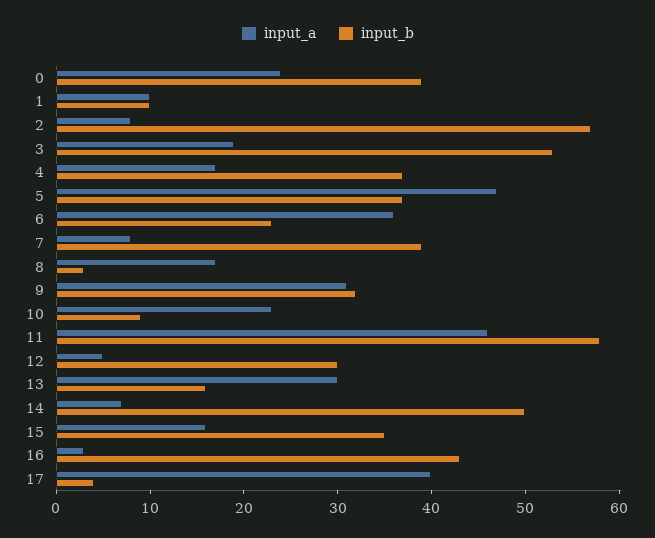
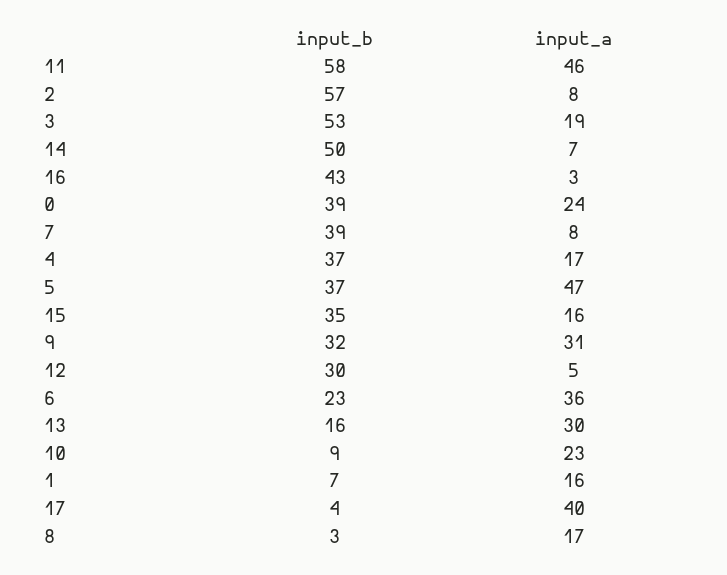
input_a, 1: 10 -> 16
input_b, 1: 10 -> 7

